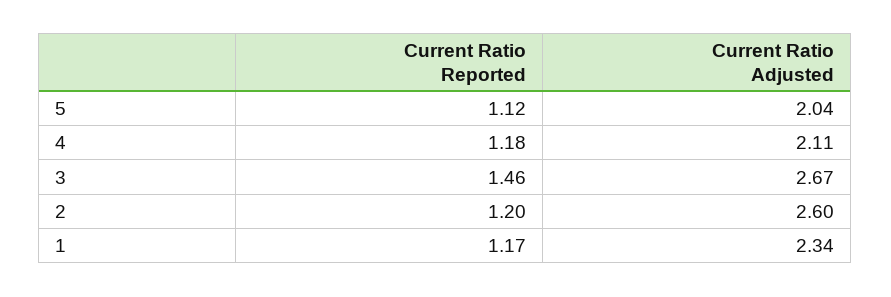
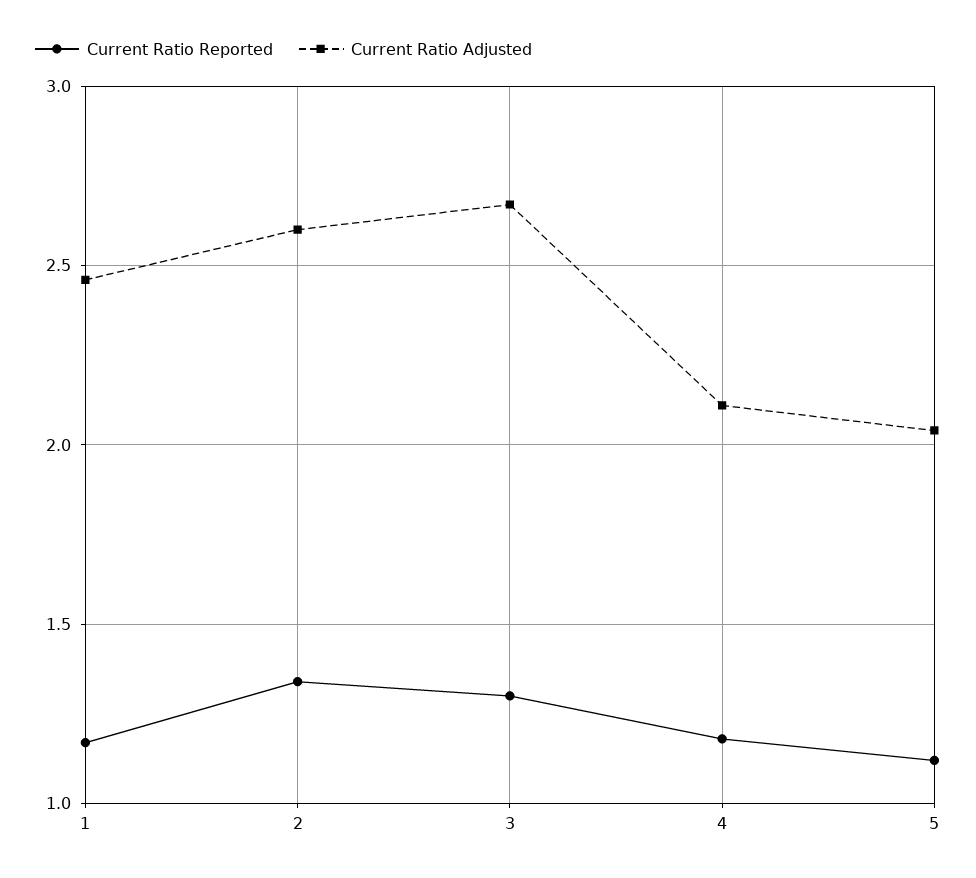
Current Ratio Reported, 3: 1.46 -> 1.3
Current Ratio Reported, 2: 1.2 -> 1.35
Current Ratio Adjusted, 1: 2.34 -> 2.45

